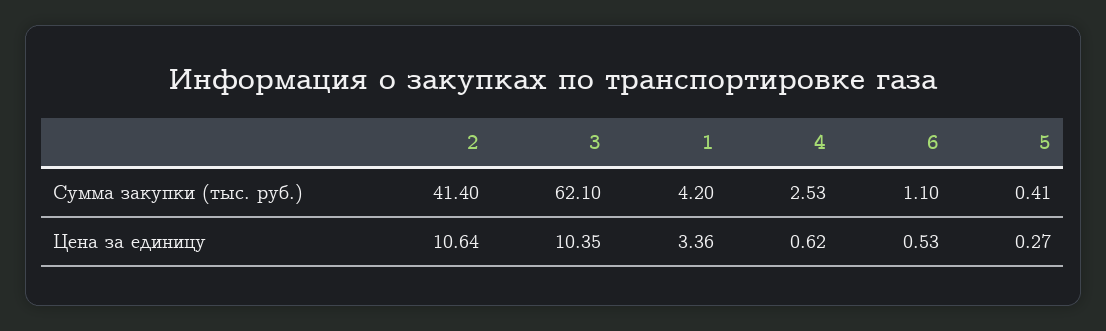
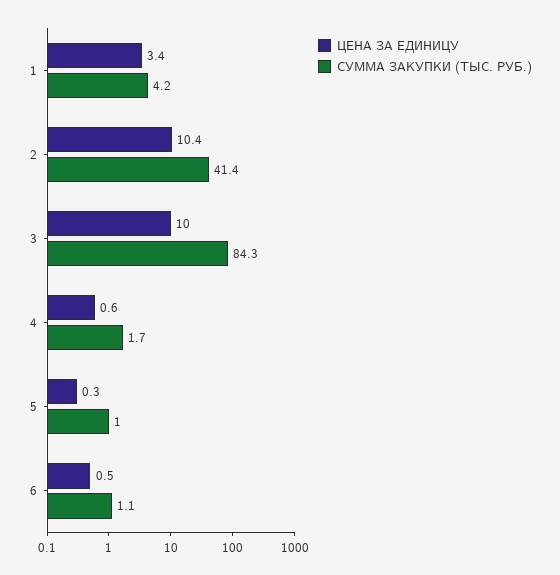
Сумма закупки (тыс. руб.), 3: 62.1 -> 84.3
Сумма закупки (тыс. руб.), 4: 2.53 -> 1.7
Сумма закупки (тыс. руб.), 5: 0.41 -> 1
Цена за единицу, 2: 10.64 -> 10.4
Цена за единицу, 3: 10.35 -> 10

